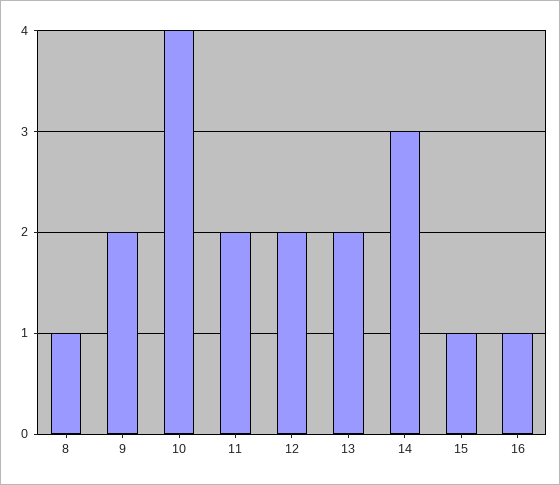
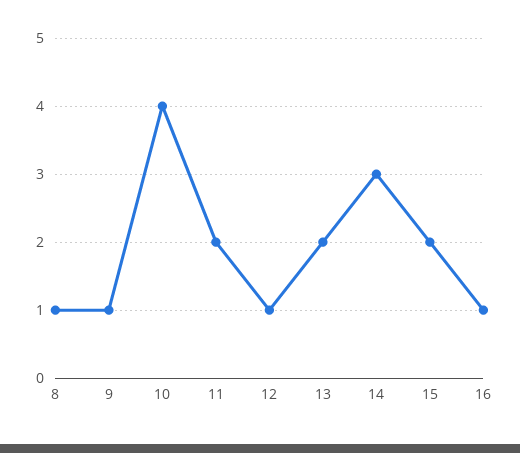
9: 2 -> 1
12: 2 -> 1
15: 1 -> 2

